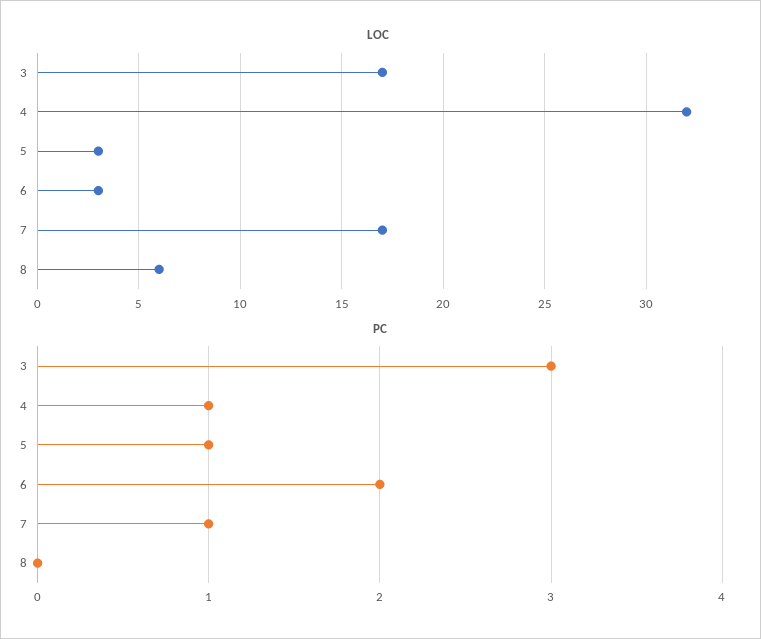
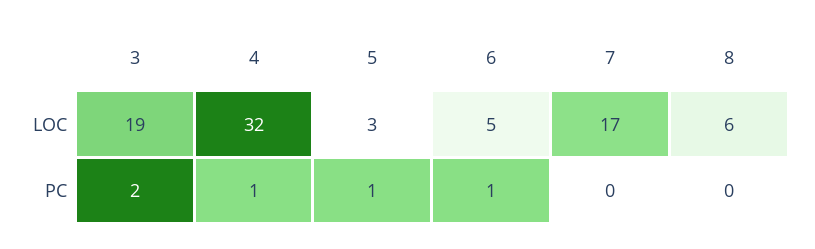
LOC, 3: 17 -> 19
LOC, 6: 3 -> 5
PC, 3: 3 -> 2
PC, 6: 2 -> 1
PC, 7: 1 -> 0

